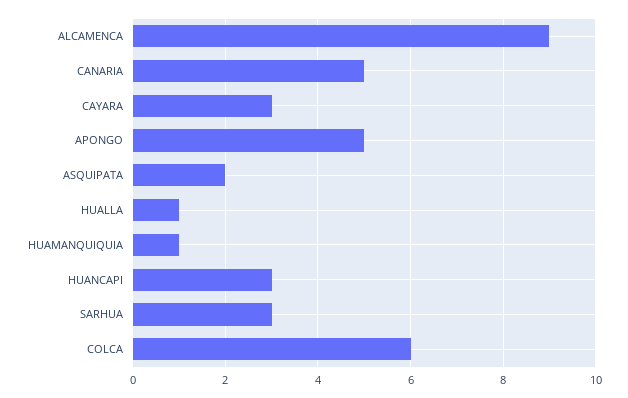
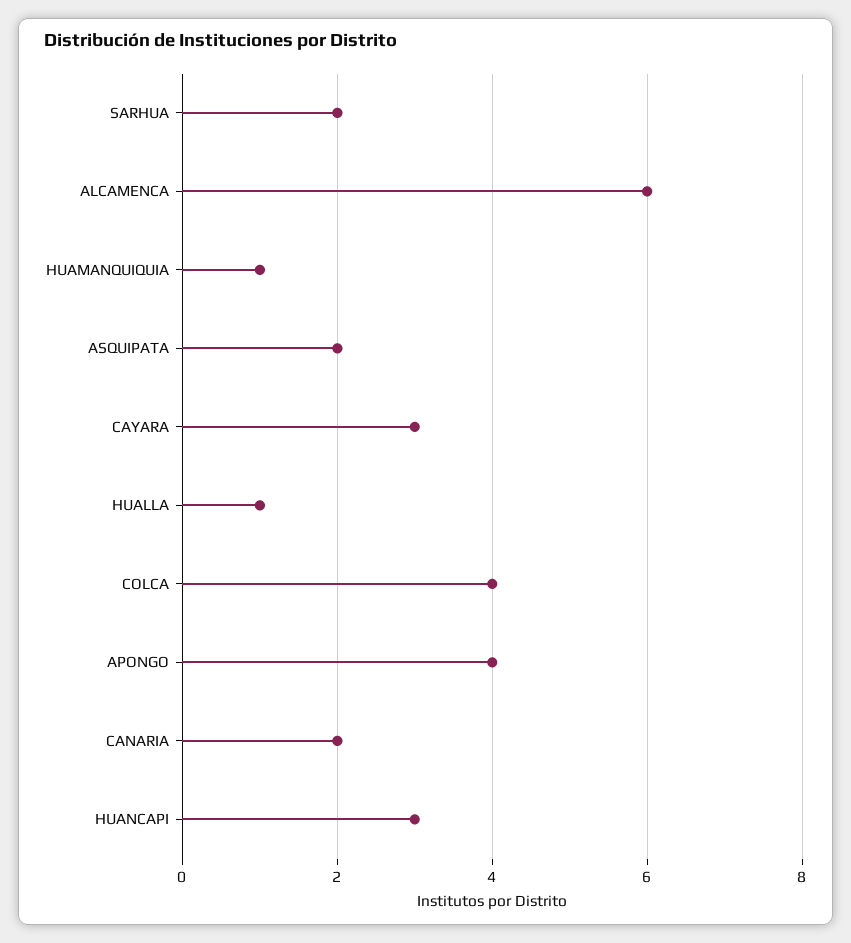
ALCAMENCA: 9 -> 6
CANARIA: 5 -> 2
APONGO: 5 -> 4
SARHUA: 3 -> 2
COLCA: 6 -> 4

